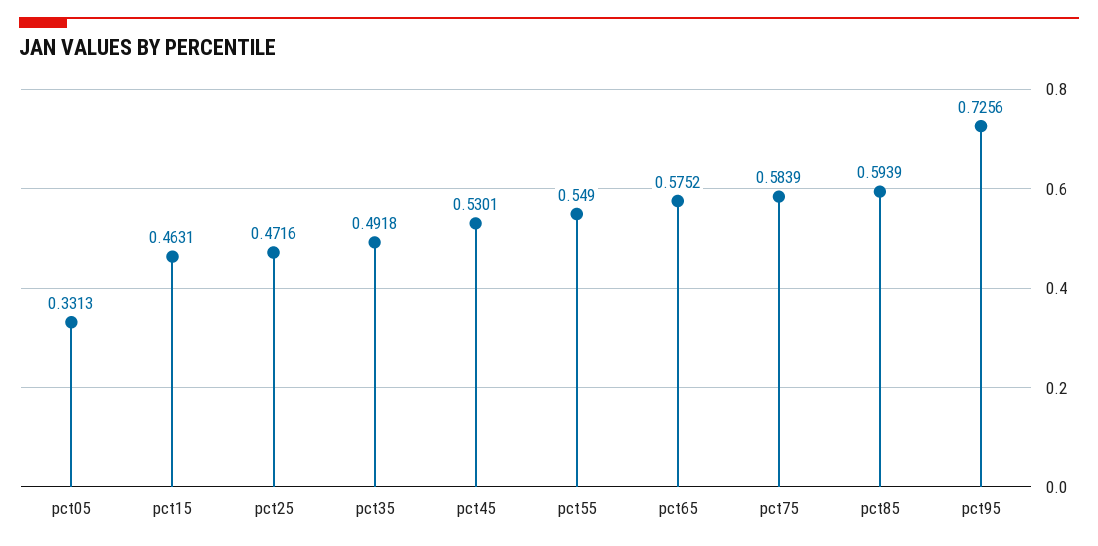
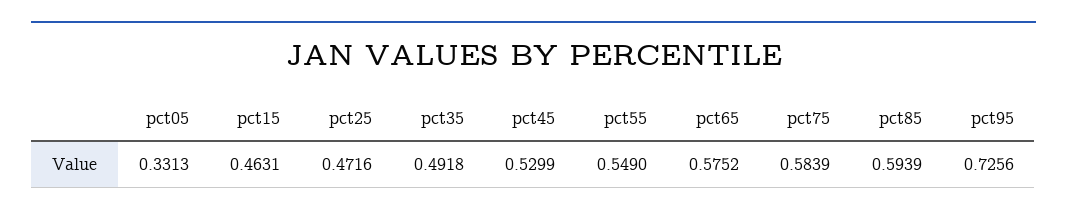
pct45: 0.5301 -> 0.5299

